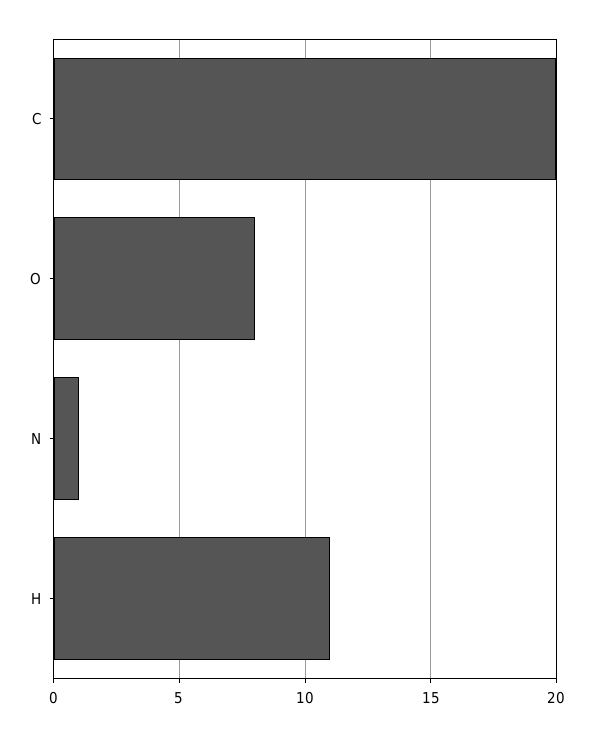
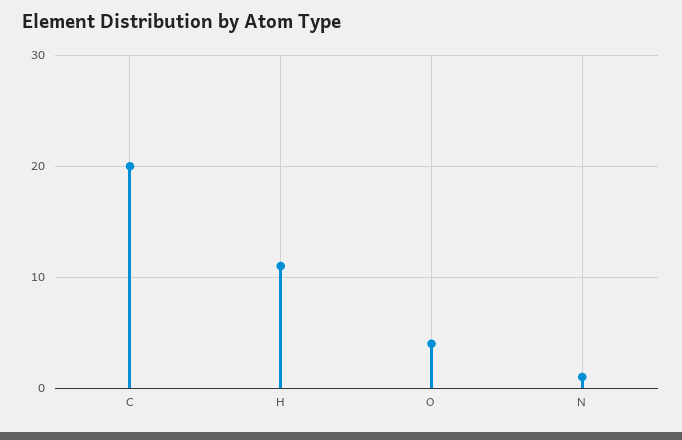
O: 8 -> 4

